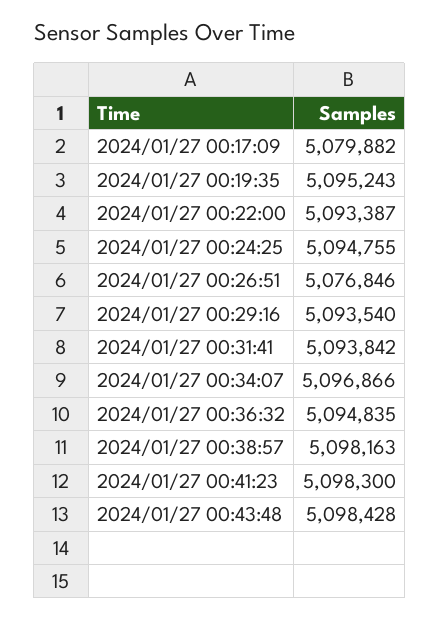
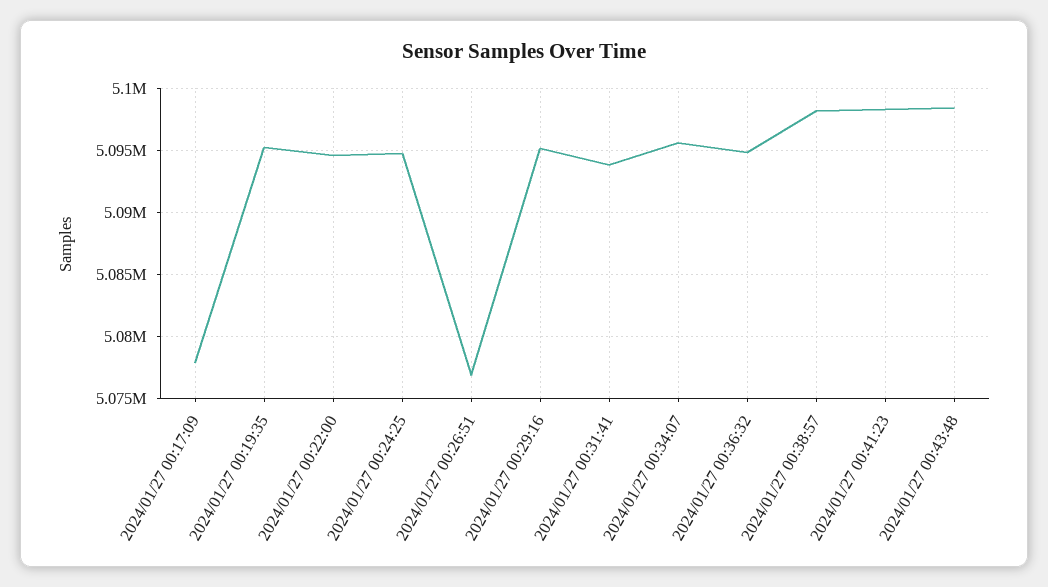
2024/01/27 00:17:09: 5079882 -> 5078000
2024/01/27 00:22:00: 5093387 -> 5094500
2024/01/27 00:29:16: 5093540 -> 5095000
2024/01/27 00:34:07: 5096866 -> 5095500

